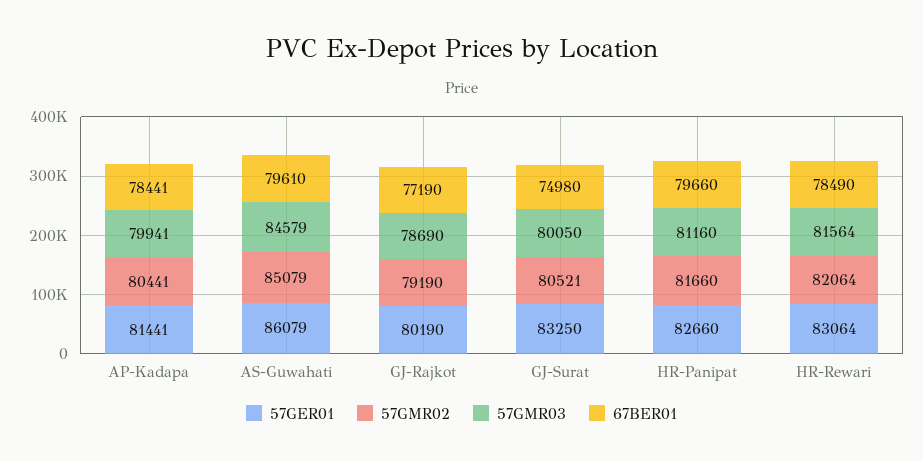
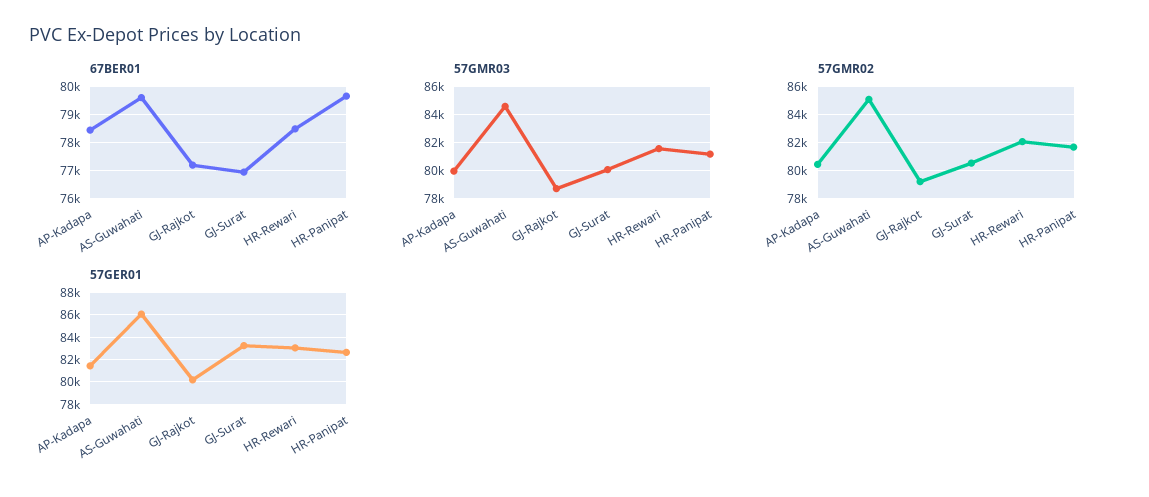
67BER01, GJ-Surat: 74980 -> 77000

